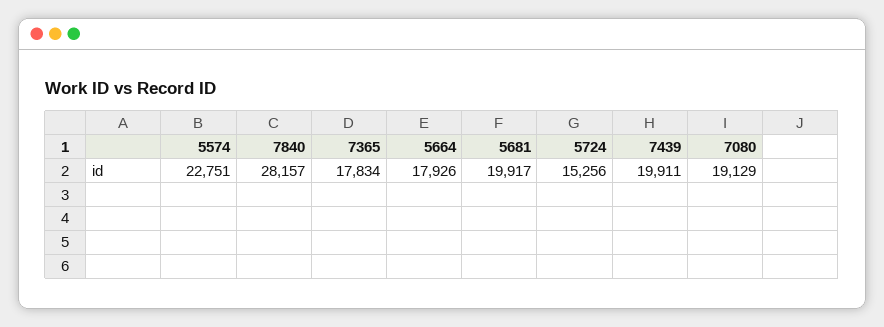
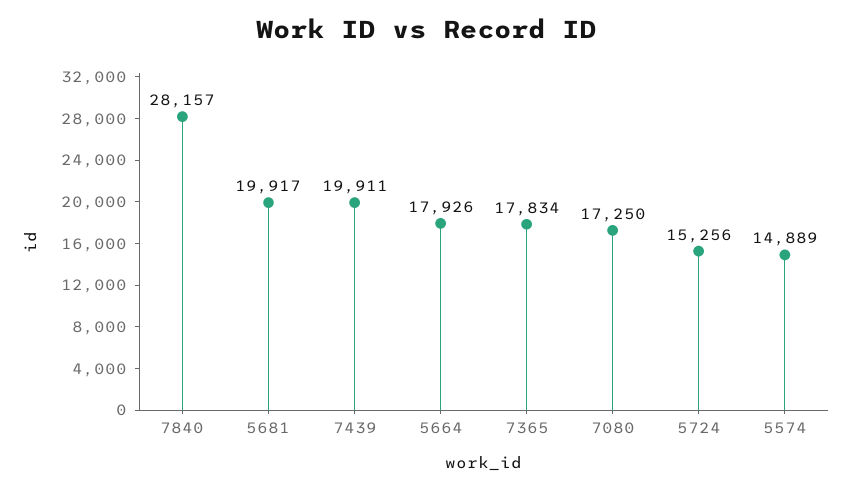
5574: 22751 -> 14889
7080: 19129 -> 17250

